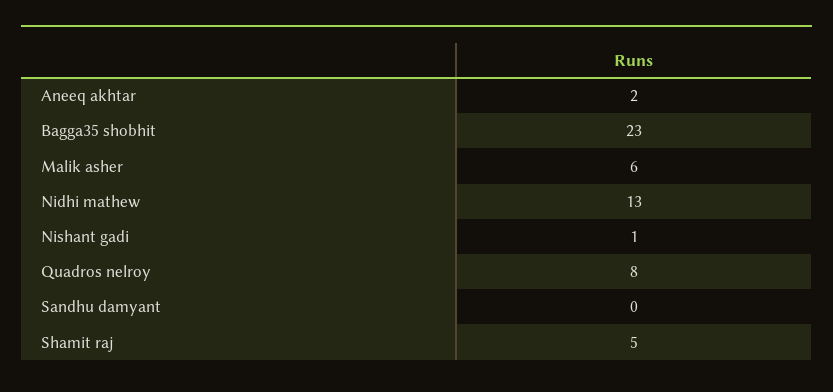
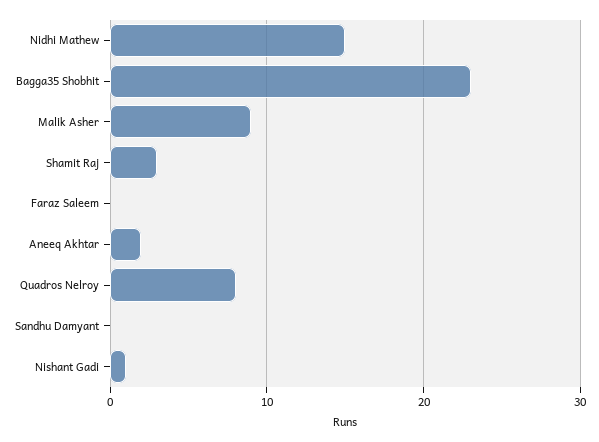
Malik asher: 6 -> 9
Nidhi mathew: 13 -> 15
Shamit raj: 5 -> 3
Faraz Saleem: none -> 0

